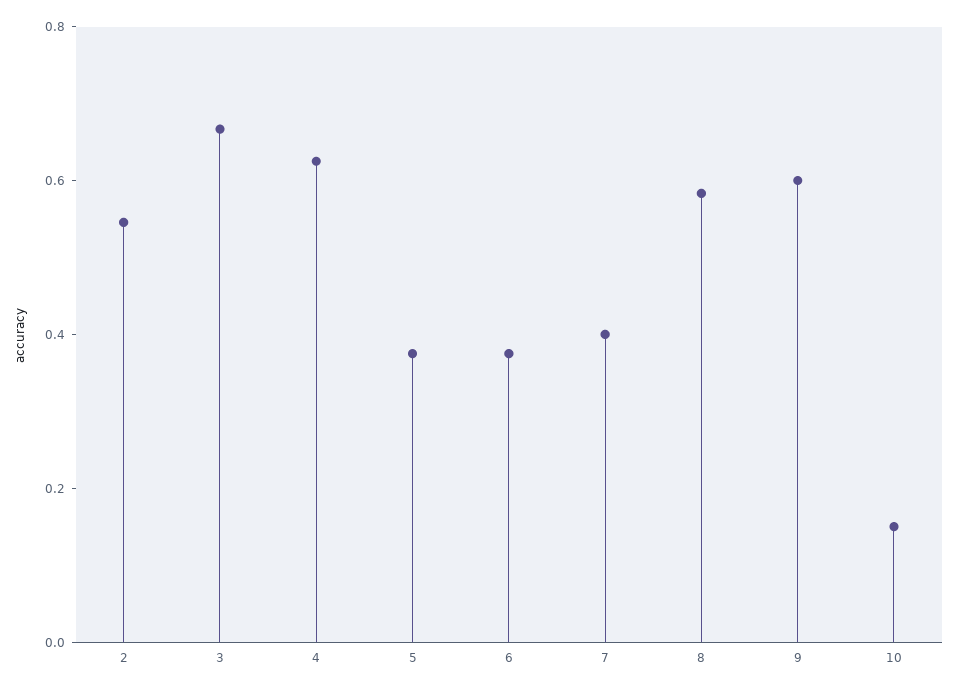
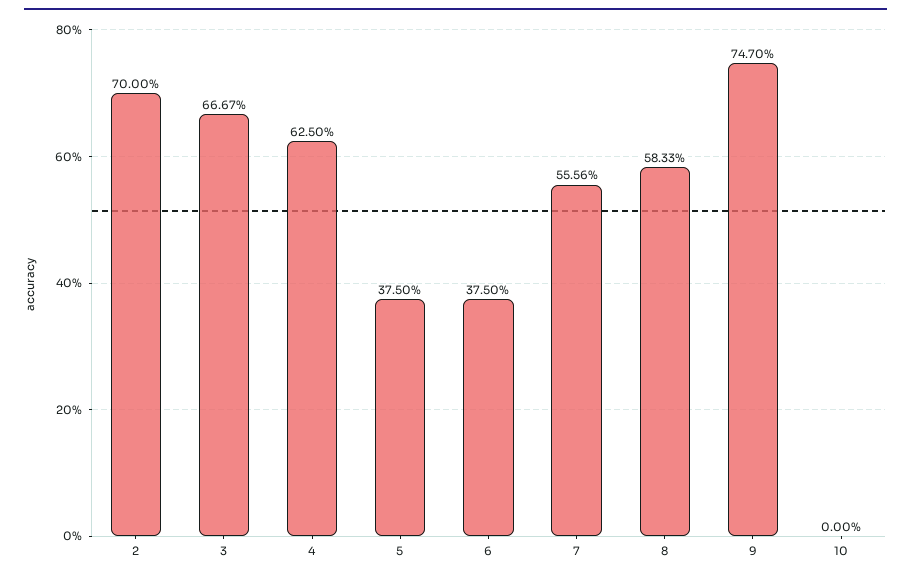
2: 0.55 -> 0.7
7: 0.4 -> 0.5556
9: 0.6 -> 0.747
10: 0.15 -> 0

